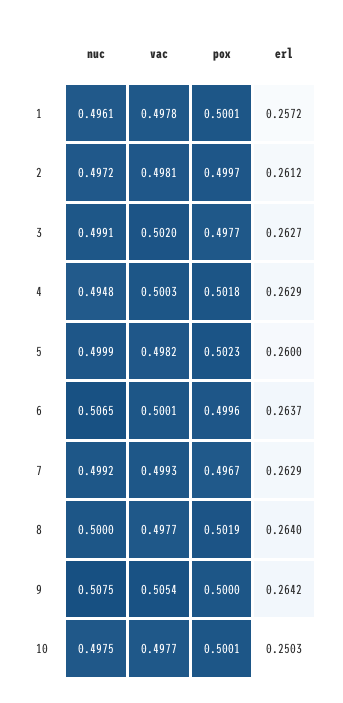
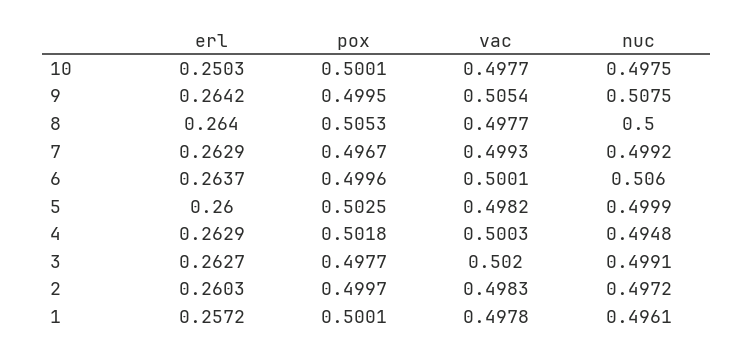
vac, 2: 0.4981 -> 0.4983
erl, 2: 0.2612 -> 0.2603
pox, 5: 0.5023 -> 0.5025
nuc, 6: 0.5065 -> 0.506
pox, 8: 0.5019 -> 0.5053
pox, 9: 0.5 -> 0.4995

